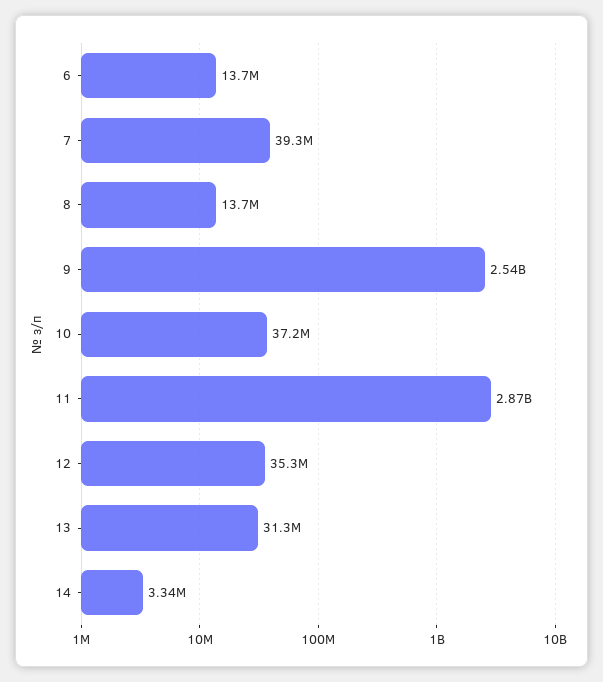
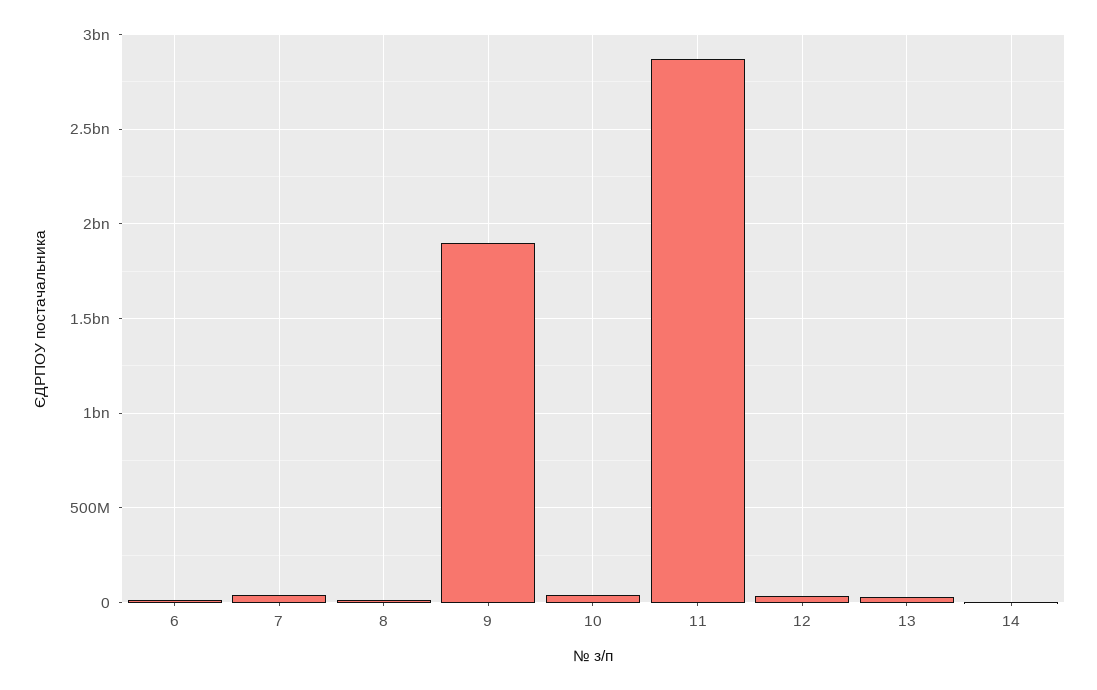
9: 2540000000 -> 1900000000

